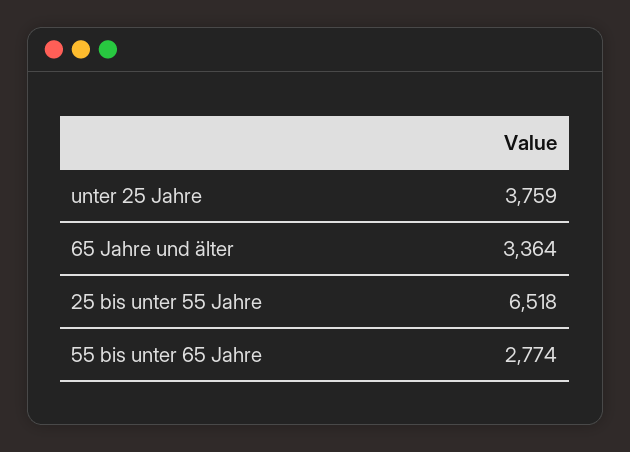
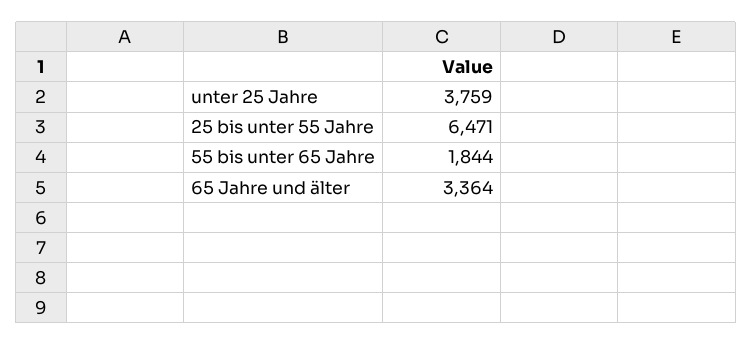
25 bis unter 55 Jahre: 6518 -> 6471
55 bis unter 65 Jahre: 2774 -> 1844

